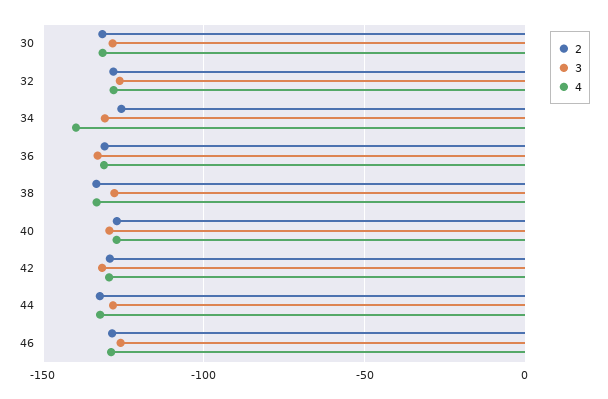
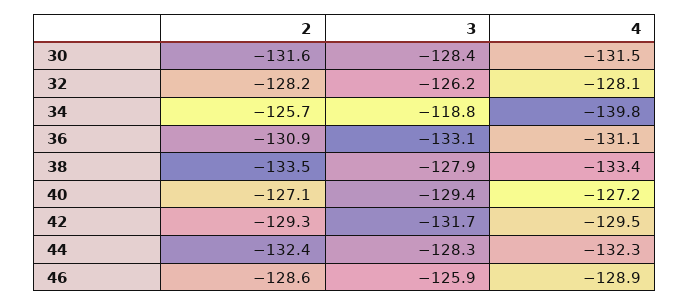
3, 34: -130 -> -118.8

